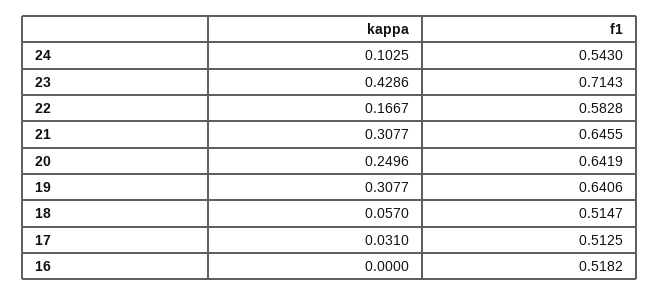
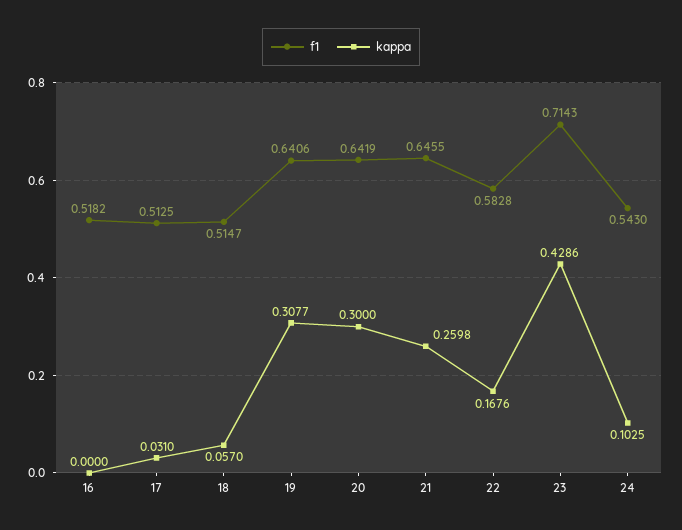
kappa, 22: 0.1667 -> 0.1676
kappa, 21: 0.3077 -> 0.2598
kappa, 20: 0.2496 -> 0.3

